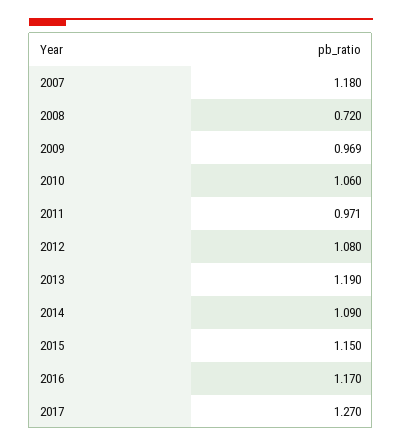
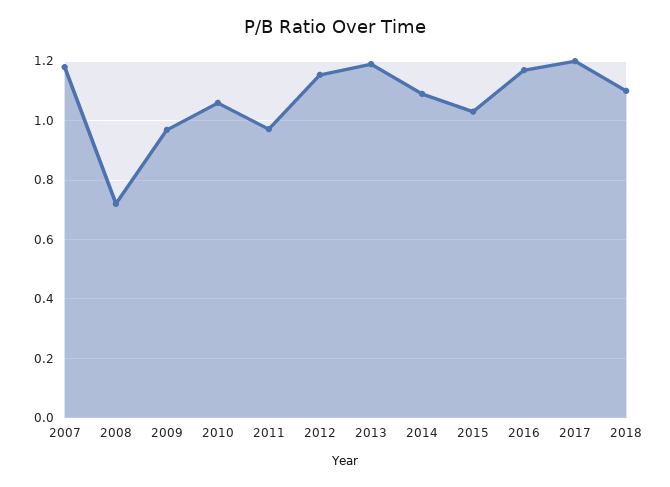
2012: 1.08 -> 1.15
2015: 1.15 -> 1.025
2017: 1.27 -> 1.2
2018: none -> 1.1

